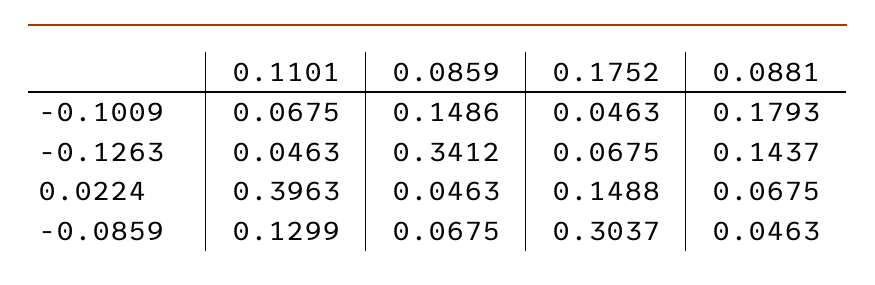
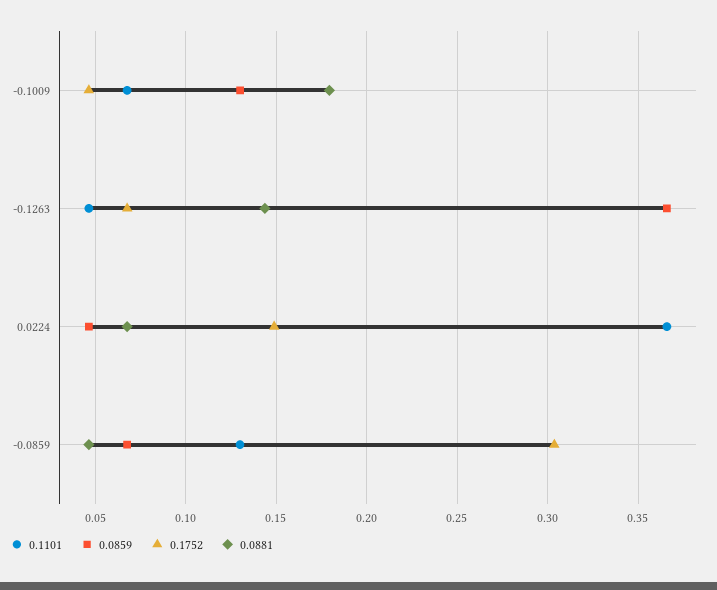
0.0859, -0.1009: 0.1486 -> 0.13
0.0859, -0.1263: 0.3412 -> 0.365
0.1101, 0.0224: 0.3963 -> 0.365

